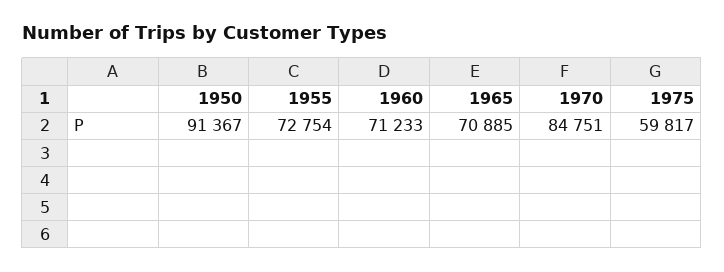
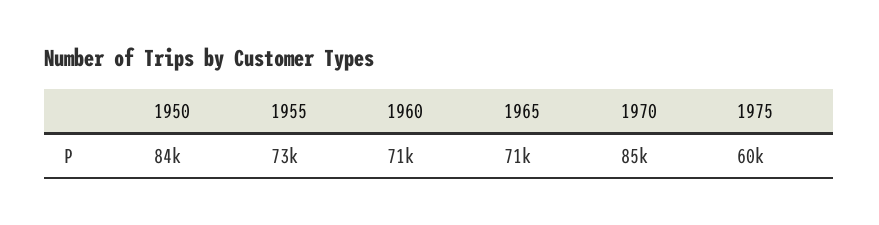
1950: 91367 -> 84000

